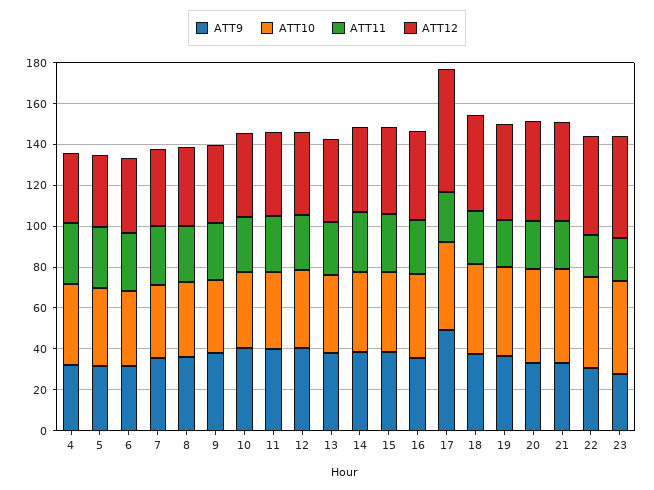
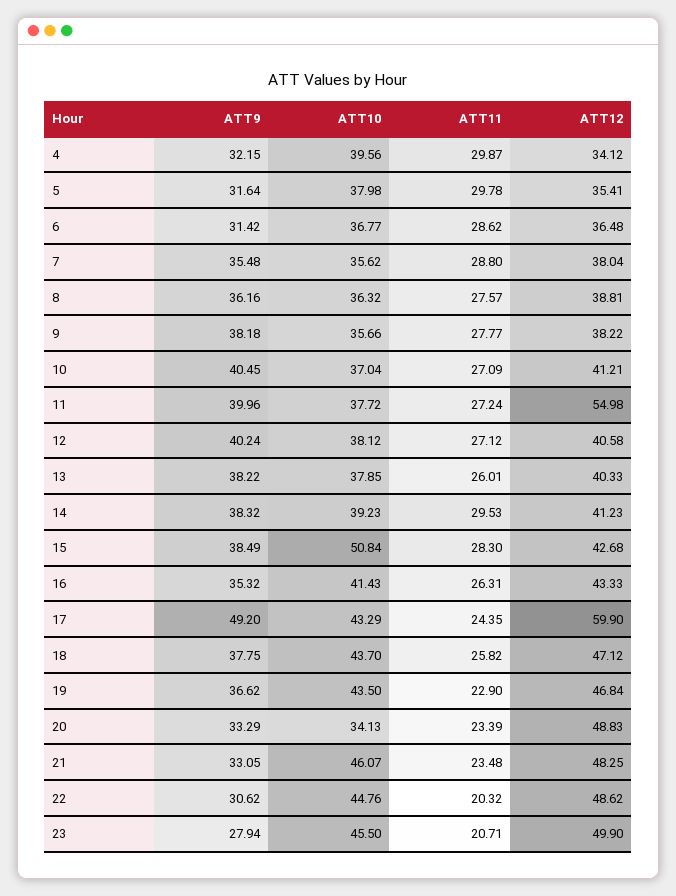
ATT12, 11: 40 -> 54.98
ATT10, 15: 40 -> 50.84
ATT10, 20: 45 -> 34.13

